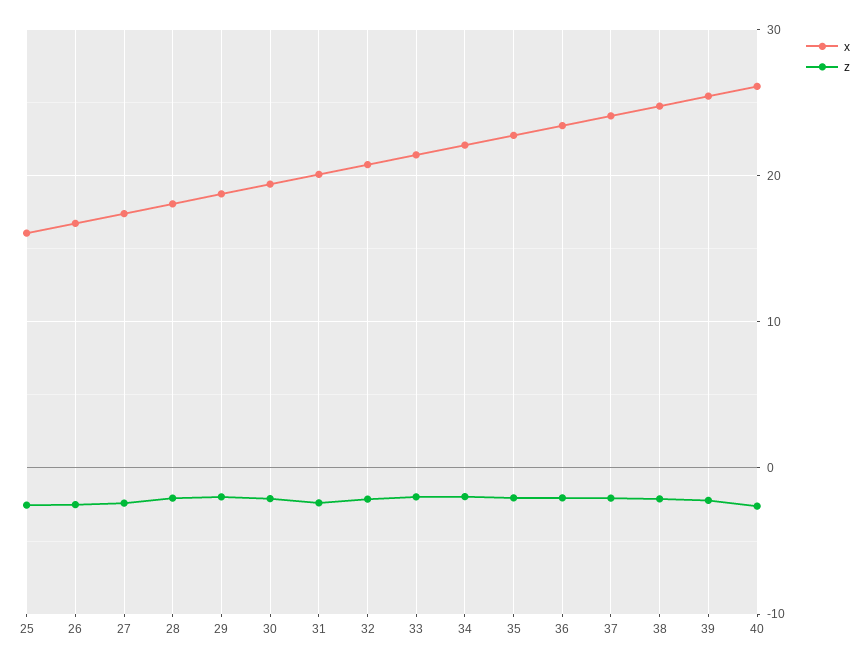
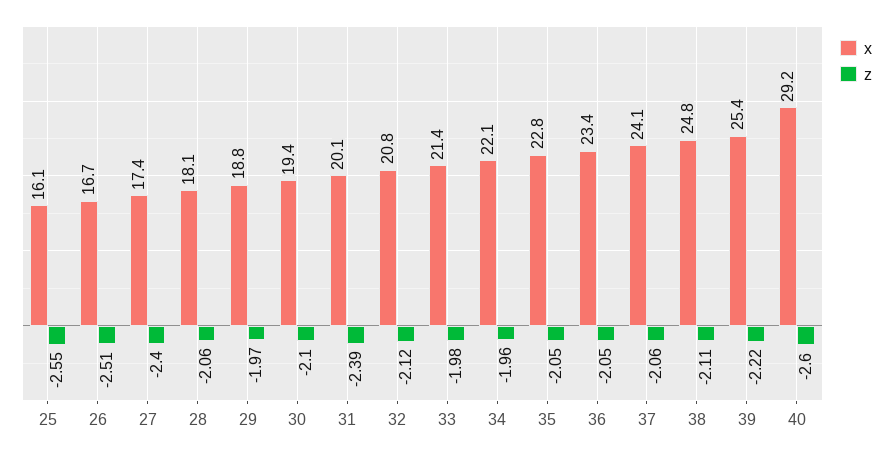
x, 40: 26 -> 29.2

